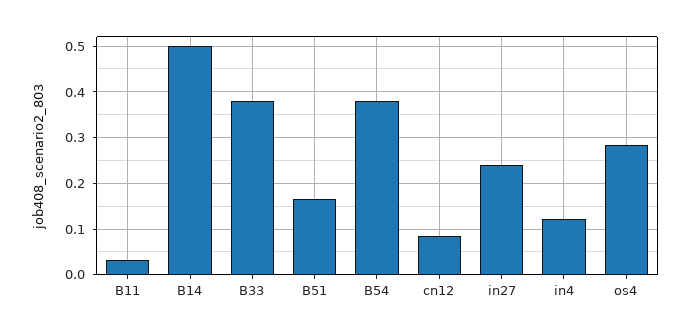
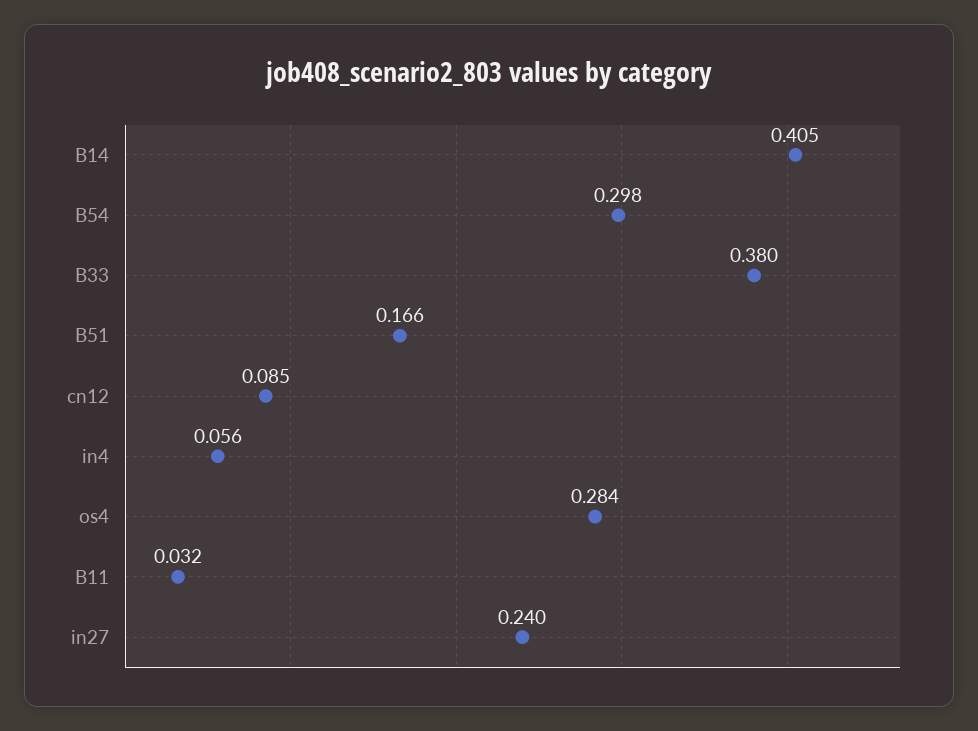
B14: 0.5 -> 0.405
B54: 0.38 -> 0.298
in4: 0.12 -> 0.056

